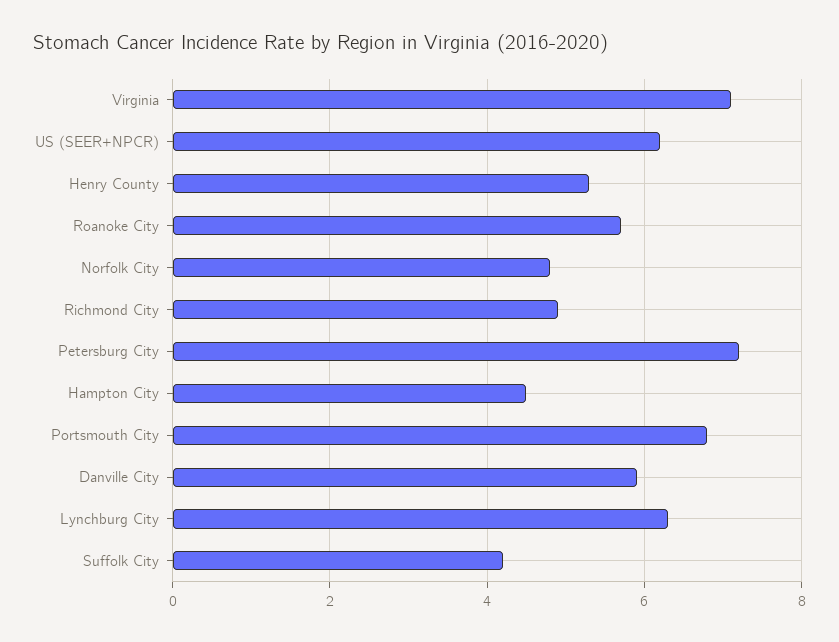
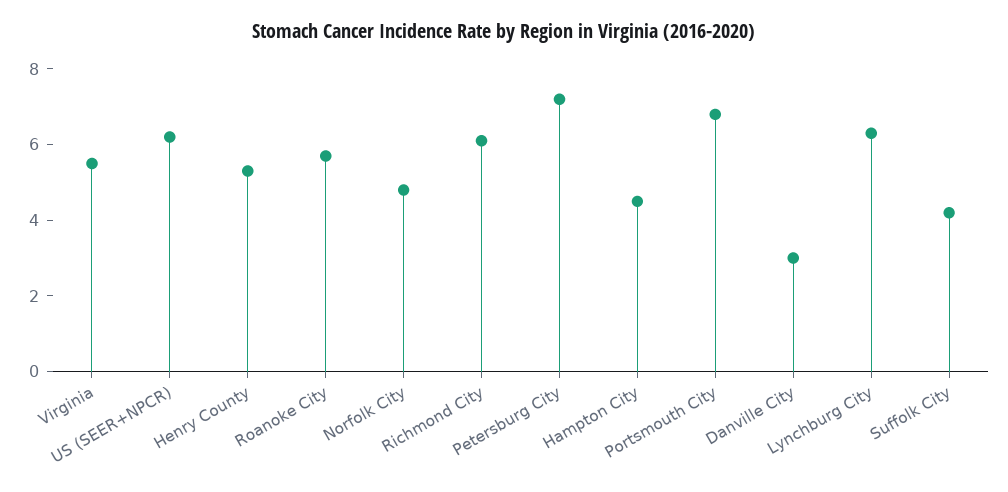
Virginia: 7 -> 5.5
Richmond City: 5 -> 6
Danville City: 6 -> 3

